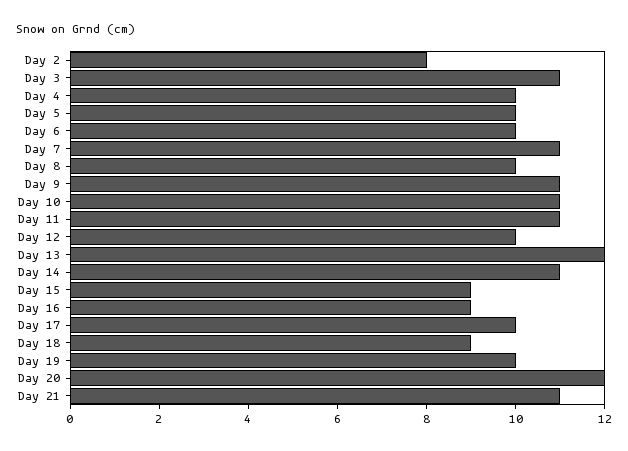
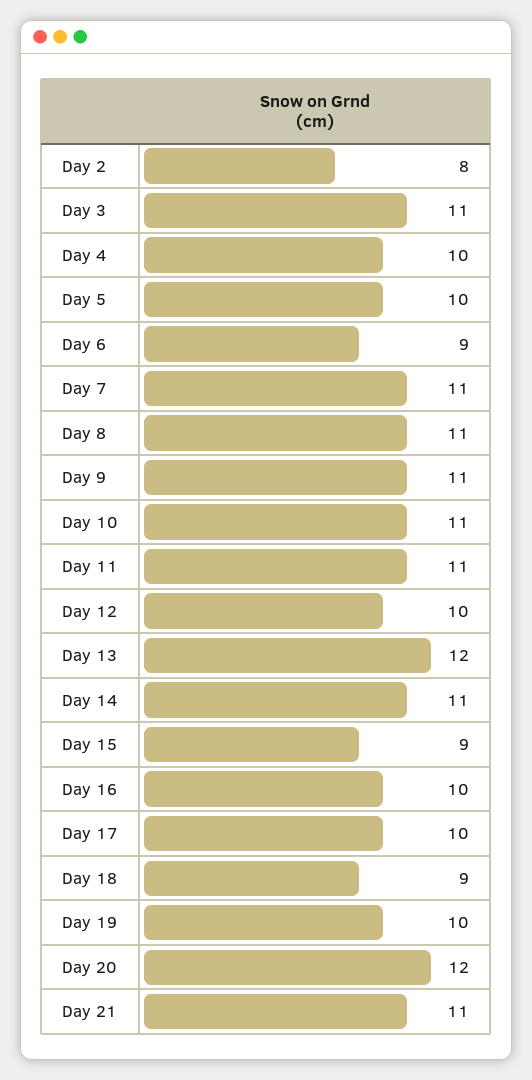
Day 6: 10 -> 9
Day 8: 10 -> 11
Day 16: 9 -> 10

